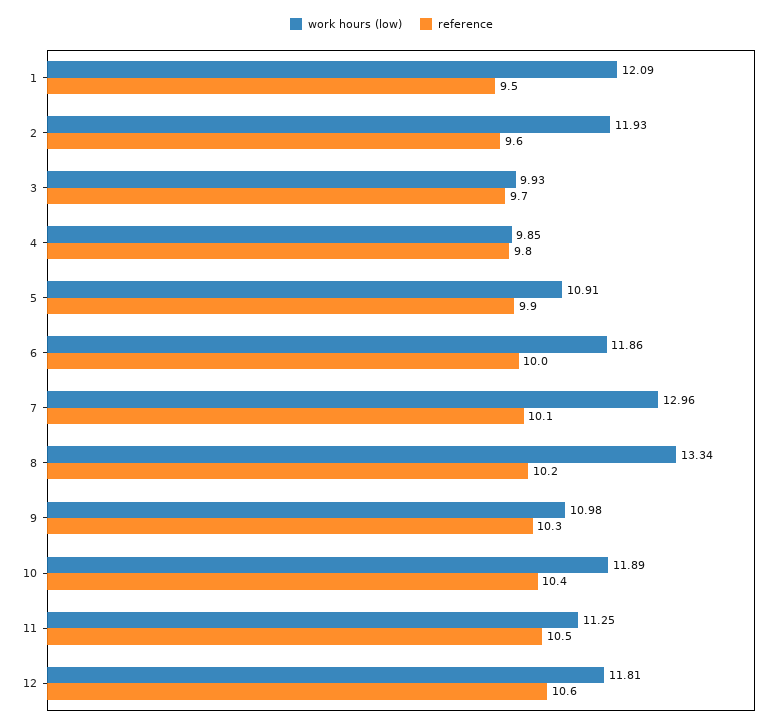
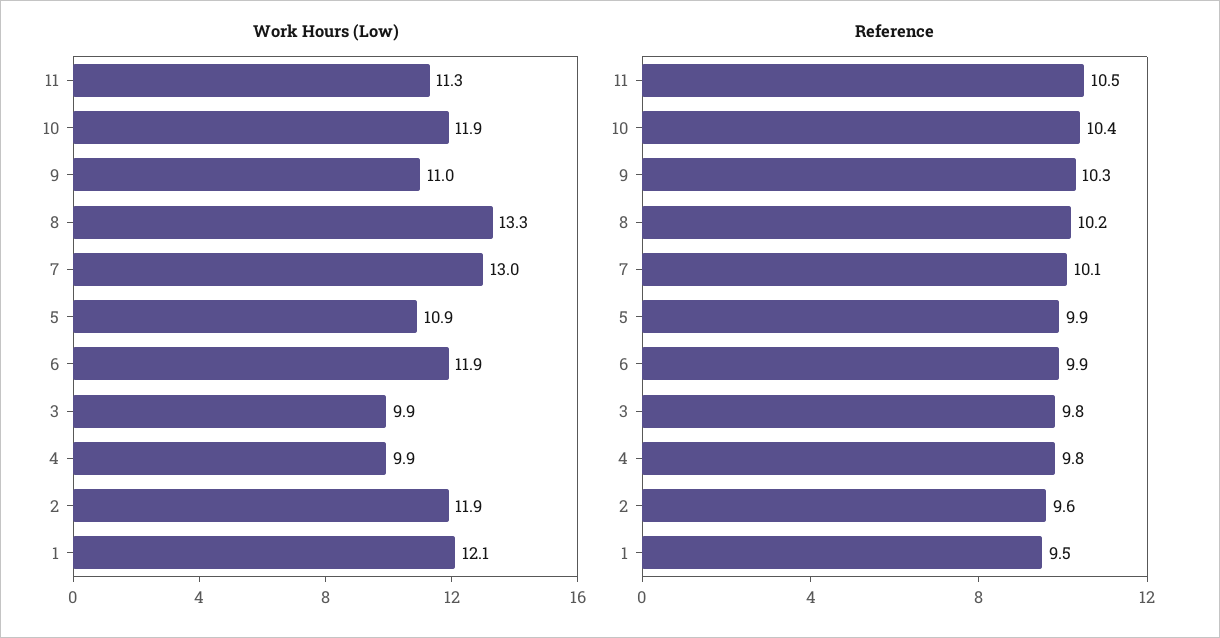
reference, 3: 9.7 -> 9.8
reference, 6: 10 -> 9.9
work hours (low), 12: 11.81 -> none
reference, 12: 10.6 -> none

